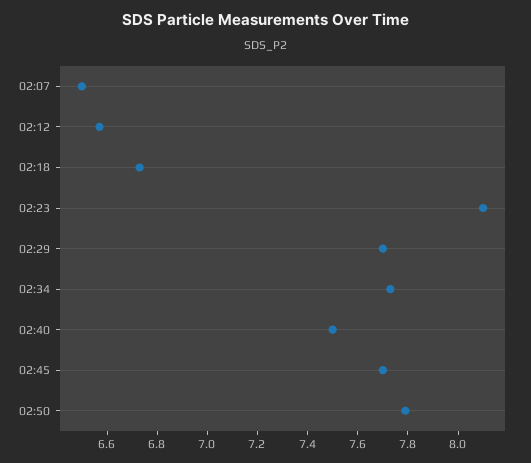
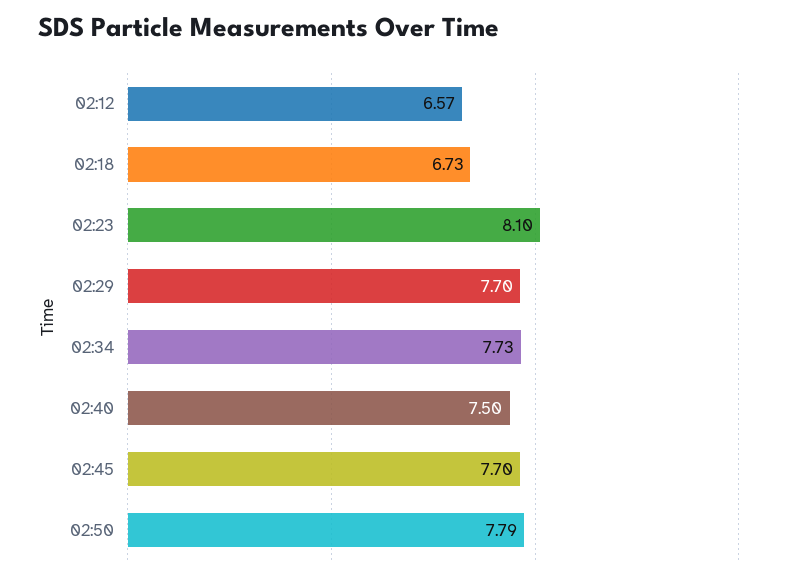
02:07: 6.5 -> none

